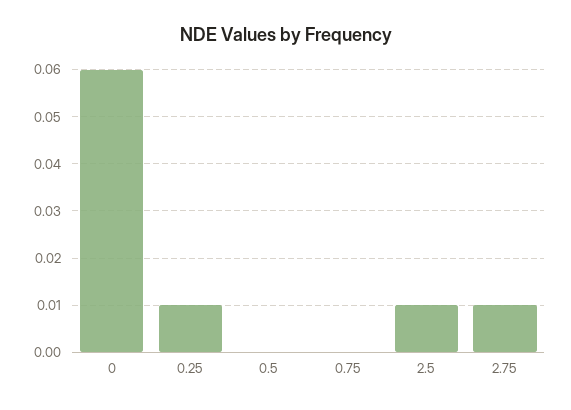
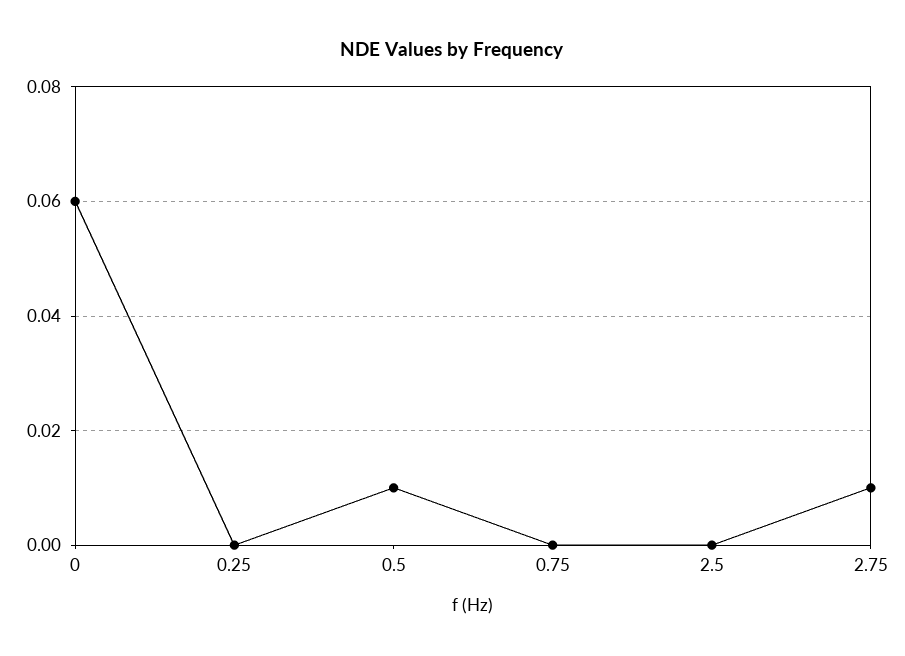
0.25: 0.01 -> 0
0.5: 0 -> 0.01
2.5: 0.01 -> 0

